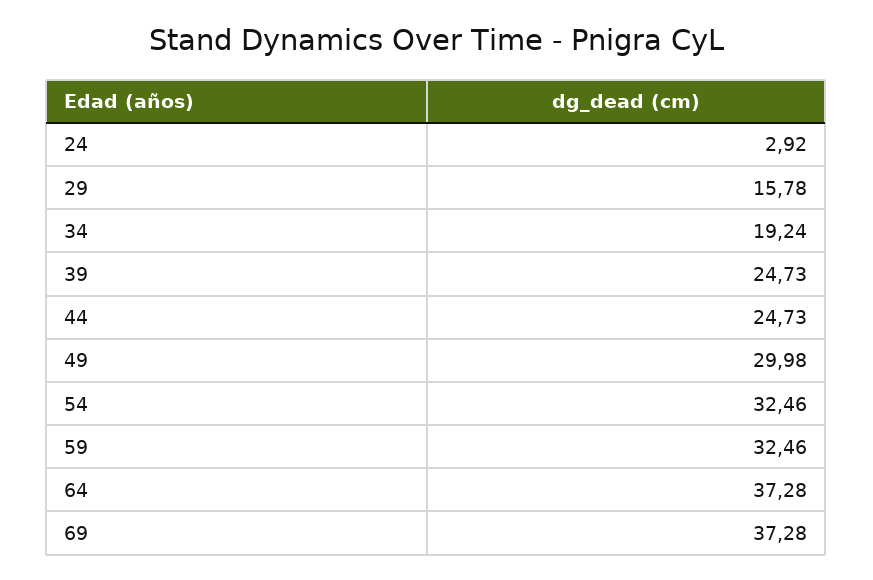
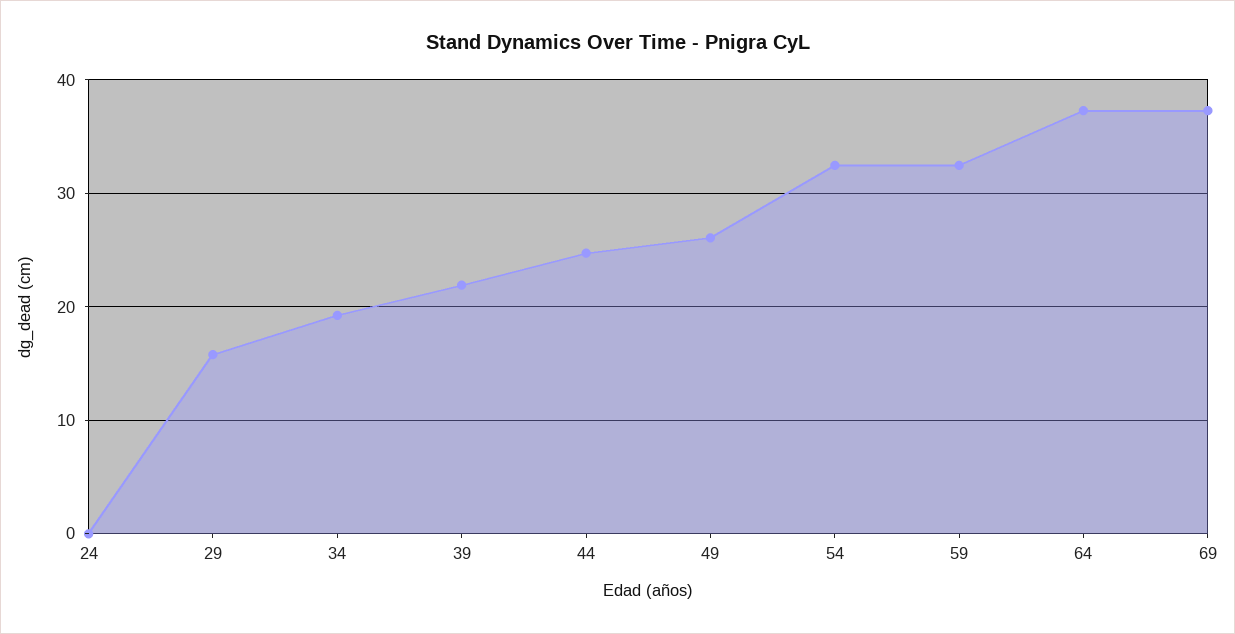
24: 2.92 -> 0
39: 24.73 -> 22
49: 29.98 -> 26

